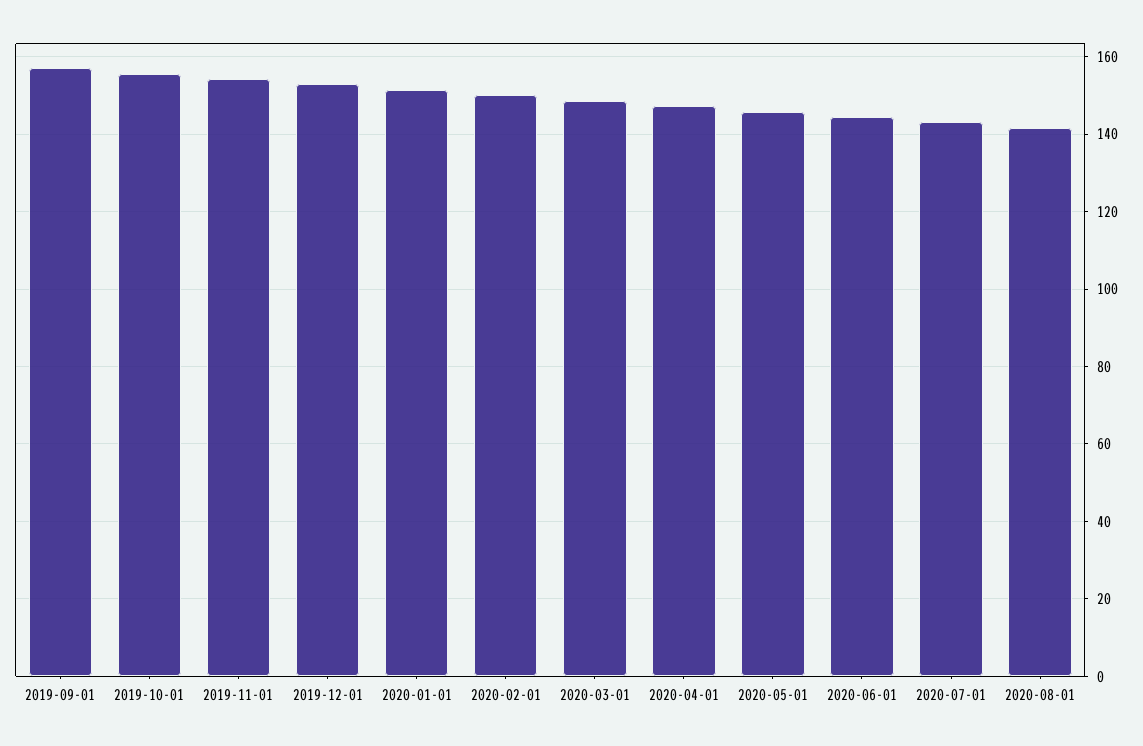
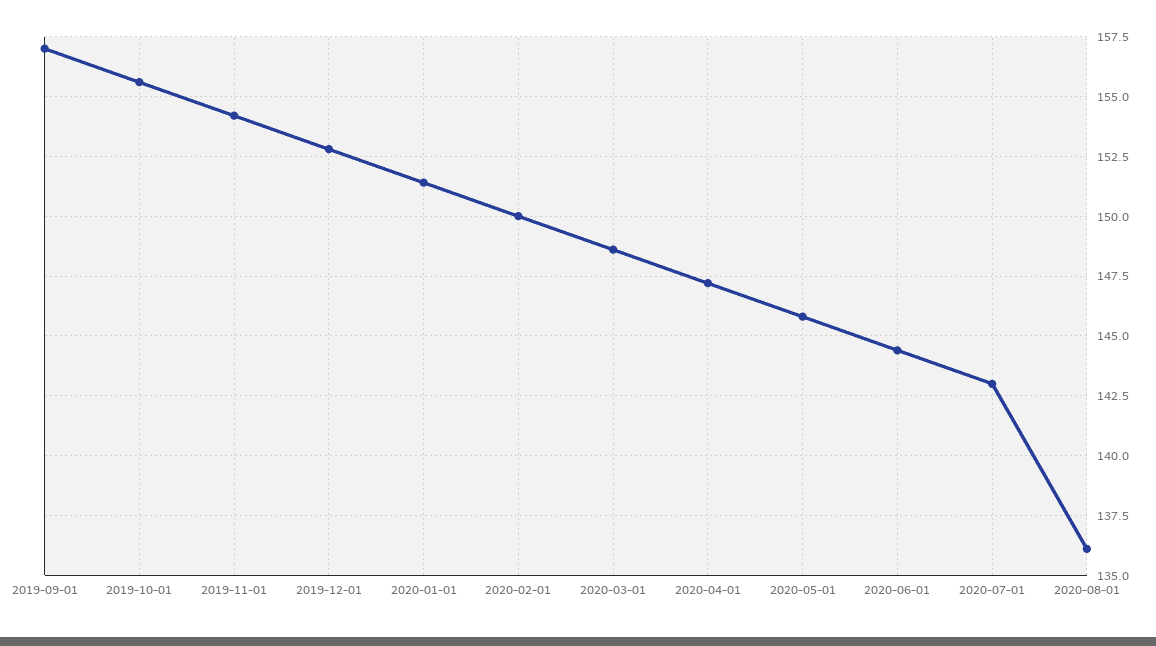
2020-08-01: 142 -> 136

